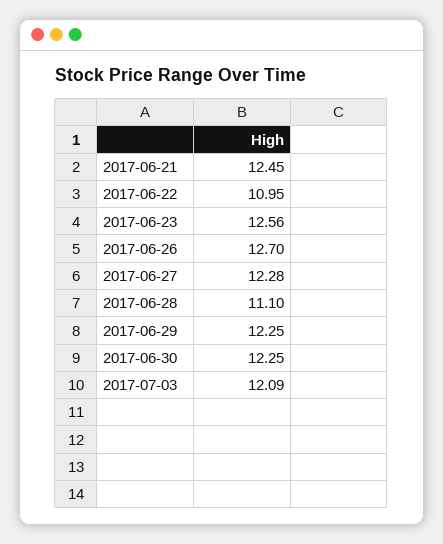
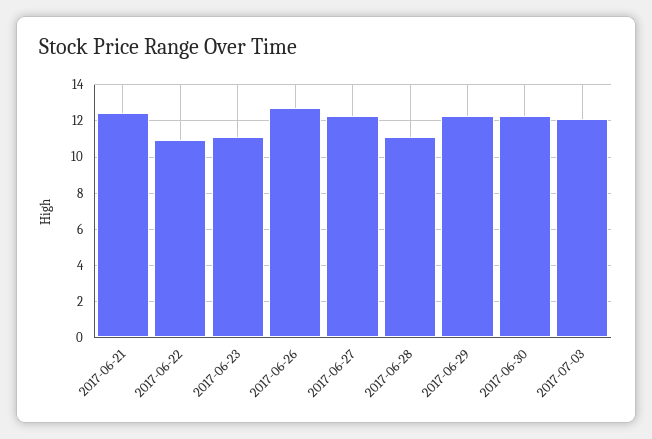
2017-06-23: 12.56 -> 11

